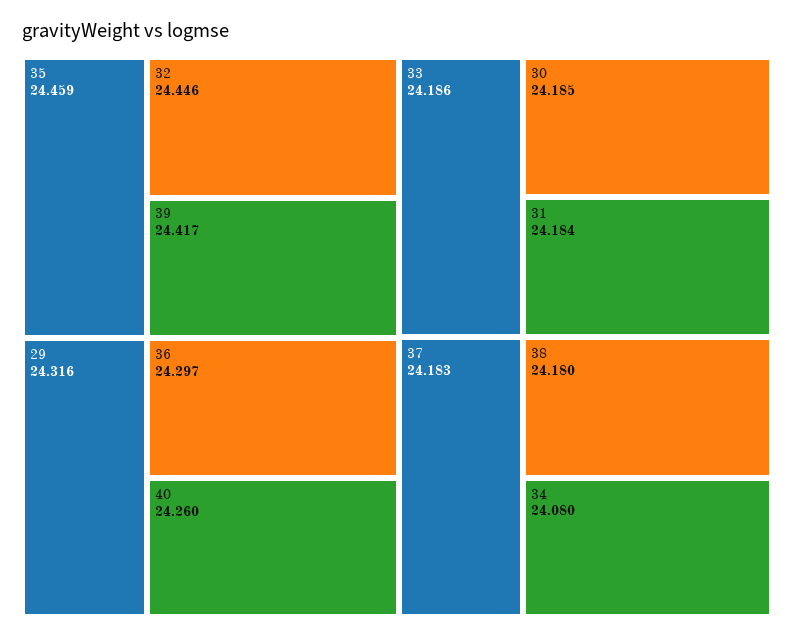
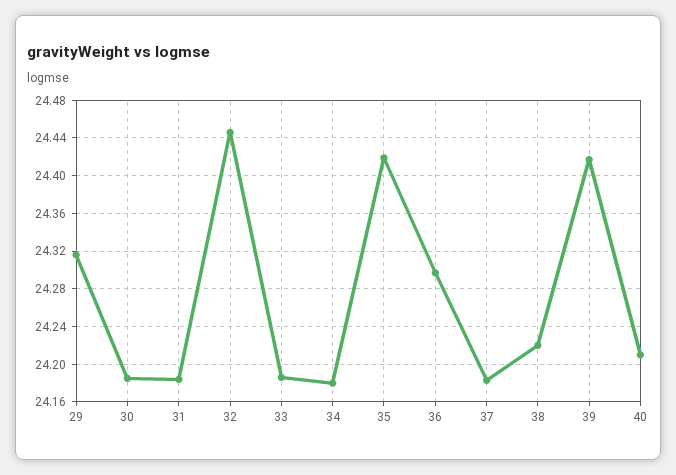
35: 24.459 -> 24.42
40: 24.26 -> 24.21
38: 24.18 -> 24.22
34: 24.08 -> 24.18

